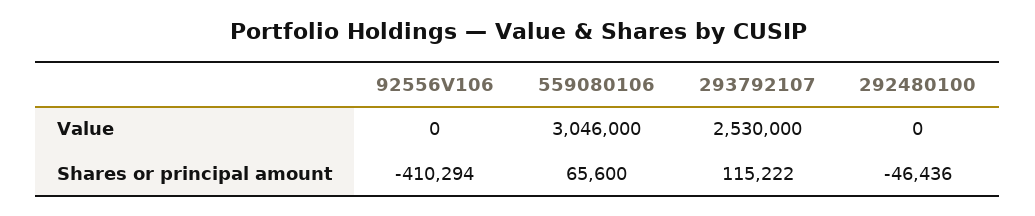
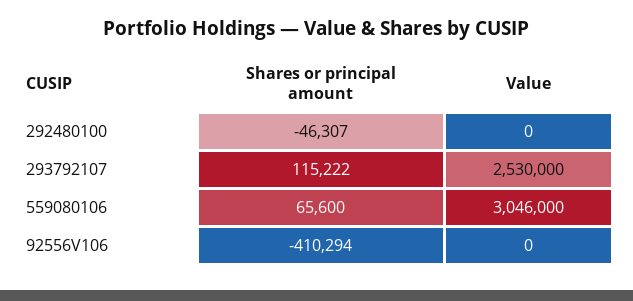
292480100, Shares or principal amount: -46436 -> -46307

